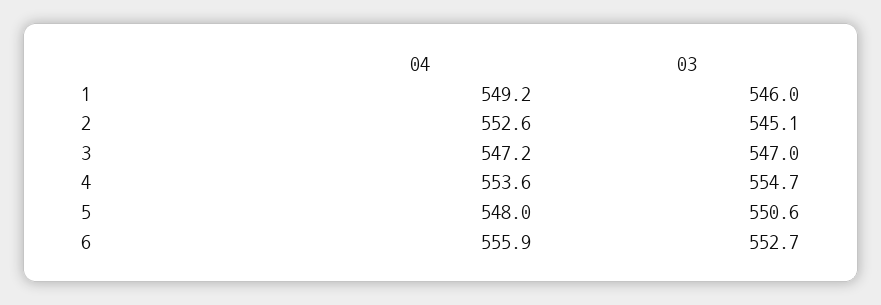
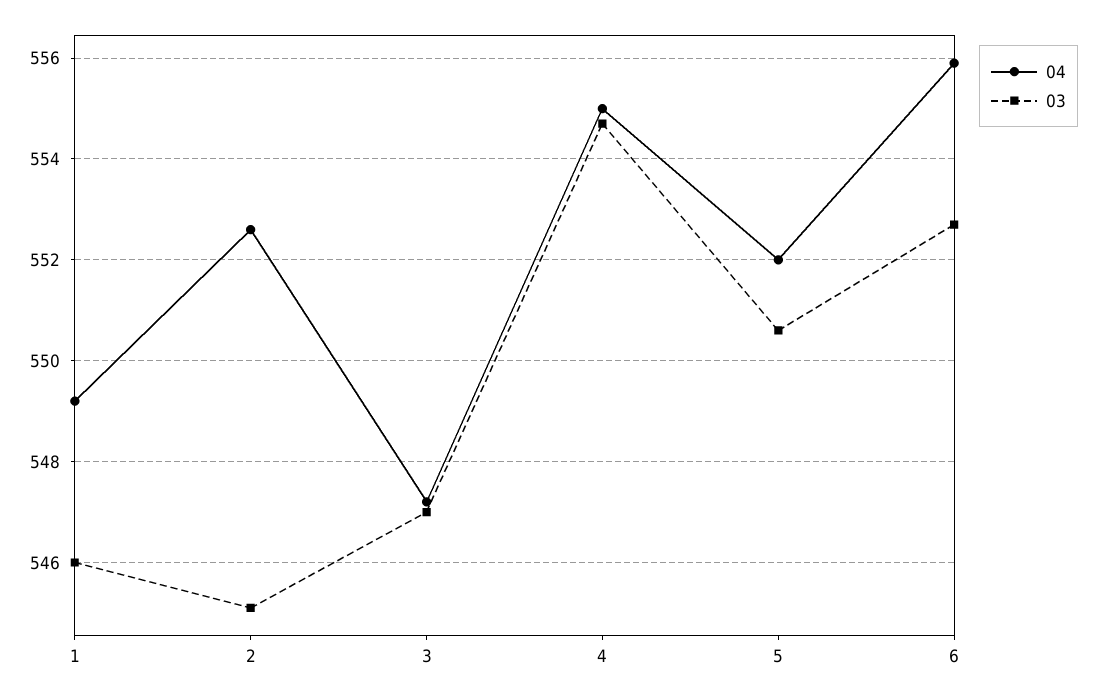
04, 4: 553.6 -> 555
04, 5: 548 -> 552

